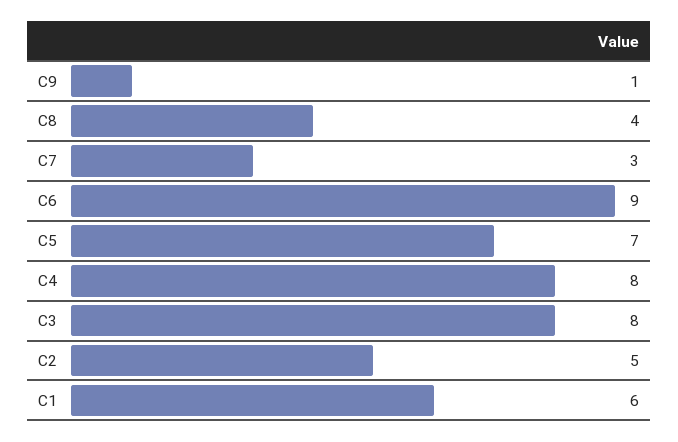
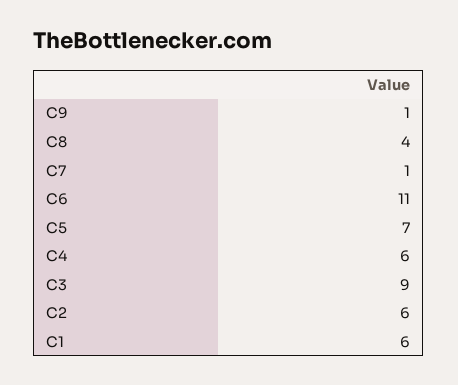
C7: 3 -> 1
C6: 9 -> 11
C4: 8 -> 6
C3: 8 -> 9
C2: 5 -> 6

